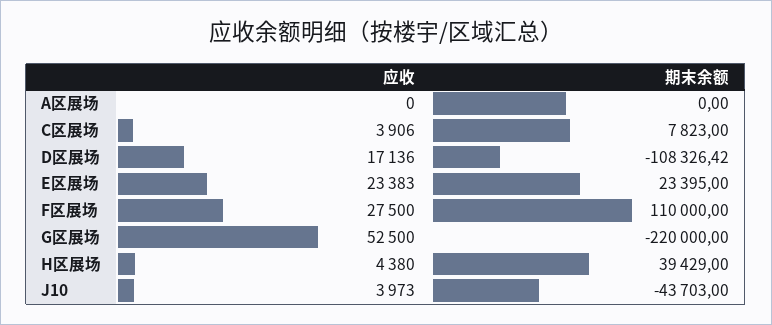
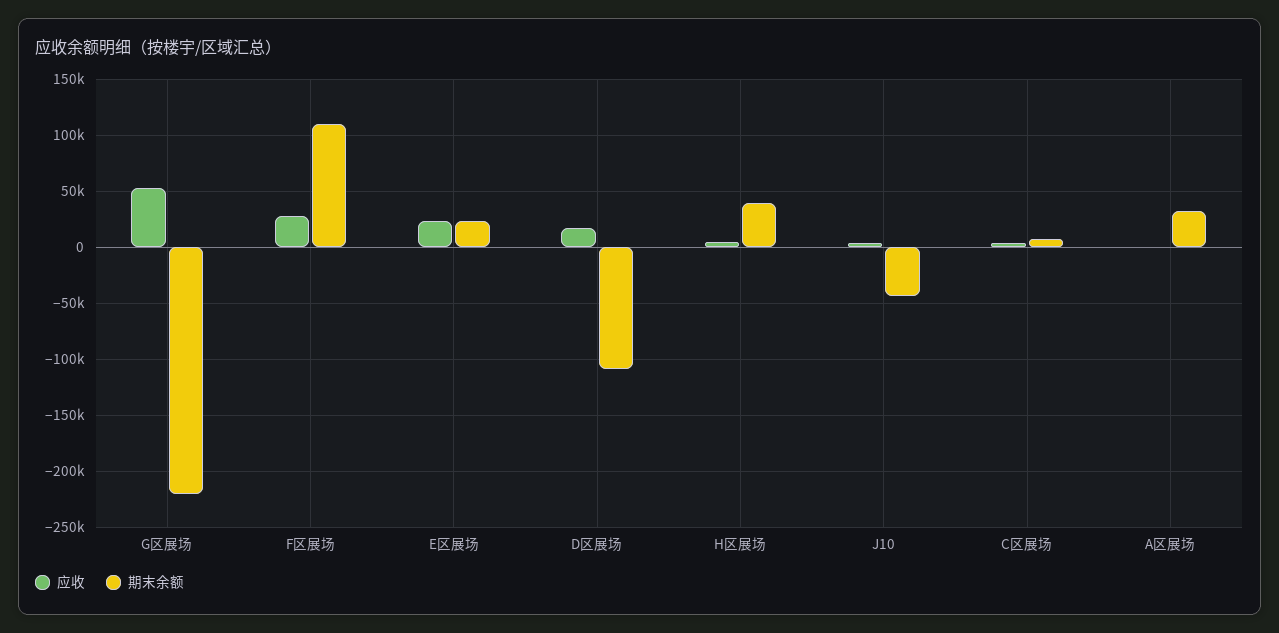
期末余额, A区展场: 0 -> 30000

